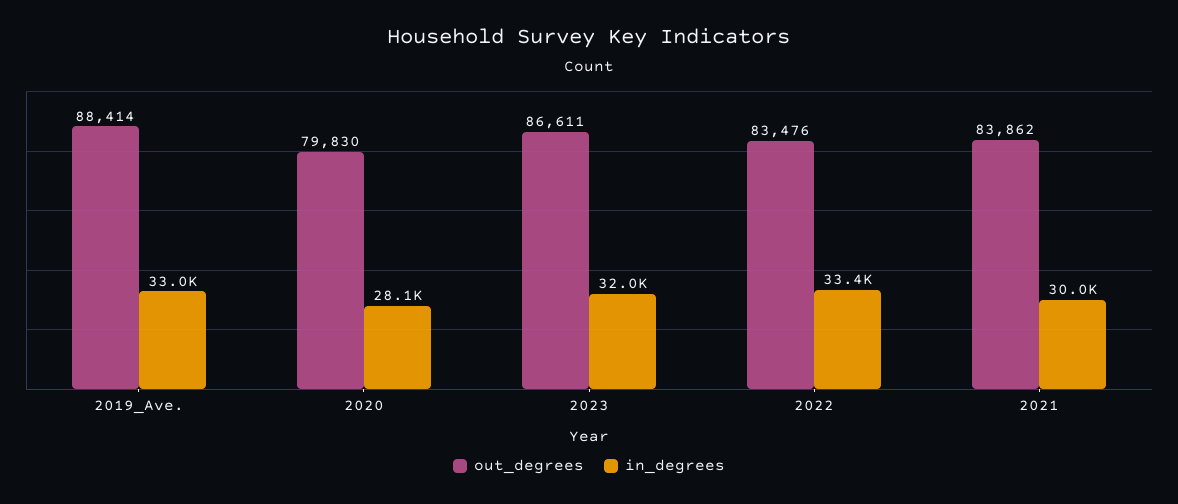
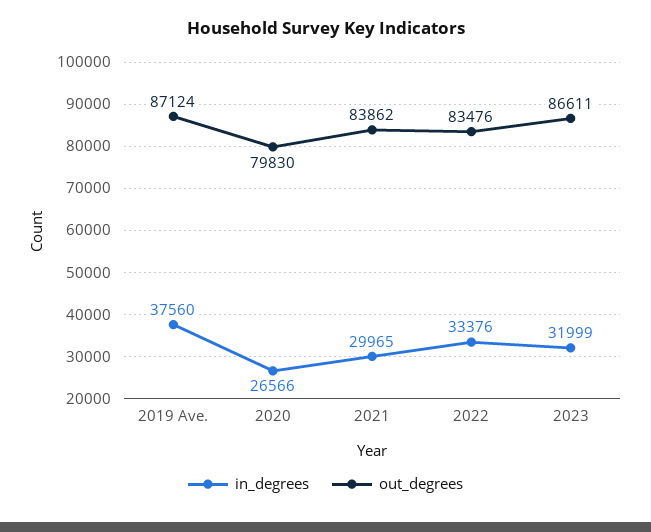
out_degrees, 2019_Ave.: 88414 -> 87124
in_degrees, 2019_Ave.: 33000 -> 37560
in_degrees, 2020: 28100 -> 26566

